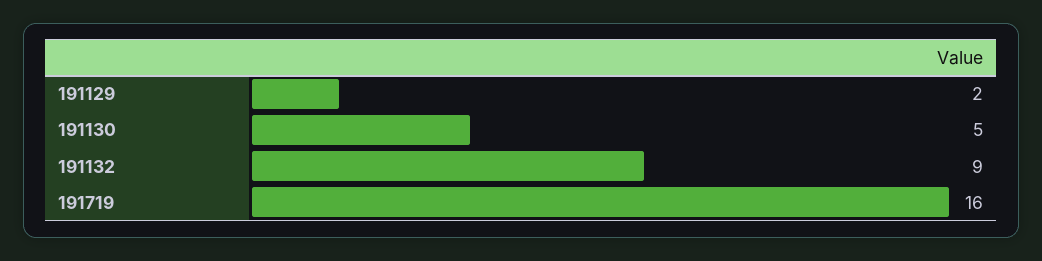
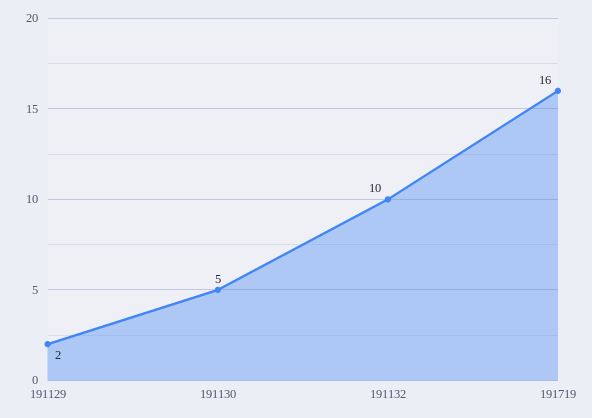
191132: 9 -> 10

